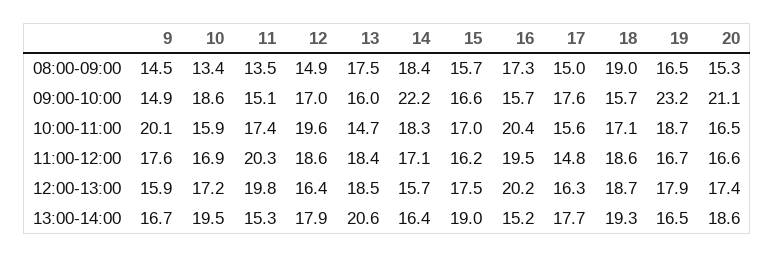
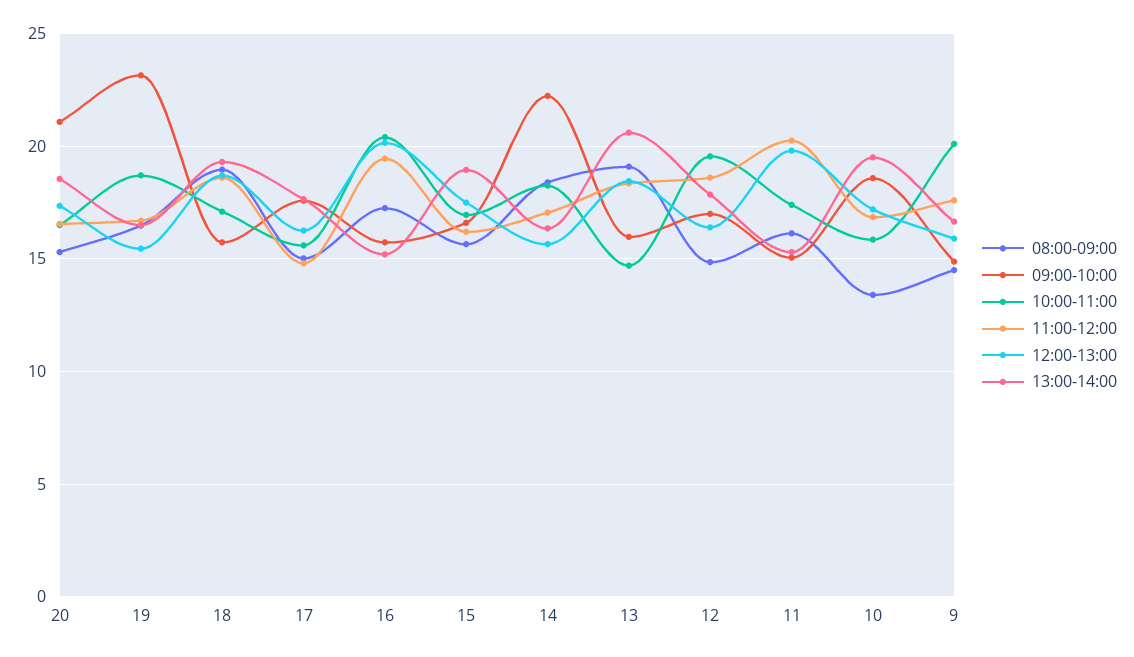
08:00-09:00, 11: 13.5 -> 16
08:00-09:00, 13: 17.5 -> 19
12:00-13:00, 19: 17.9 -> 15.5

